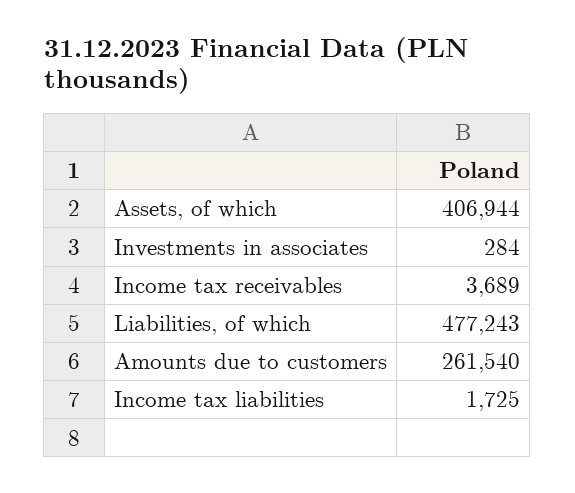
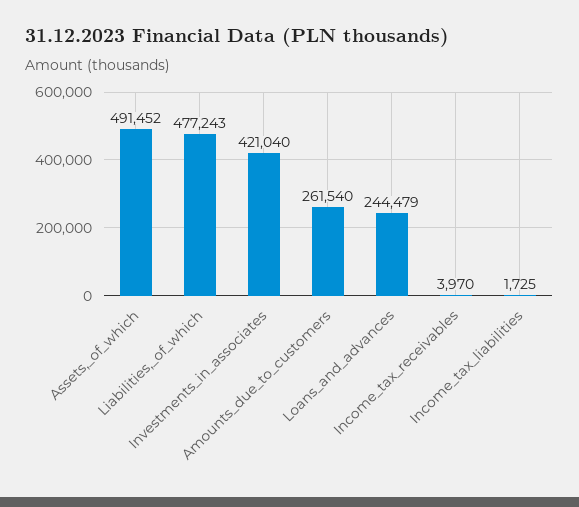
Assets, of which: 406944 -> 491452
Investments in associates: 284 -> 421040
Income tax receivables: 3689 -> 3970
Loans_and_advances: none -> 244479

